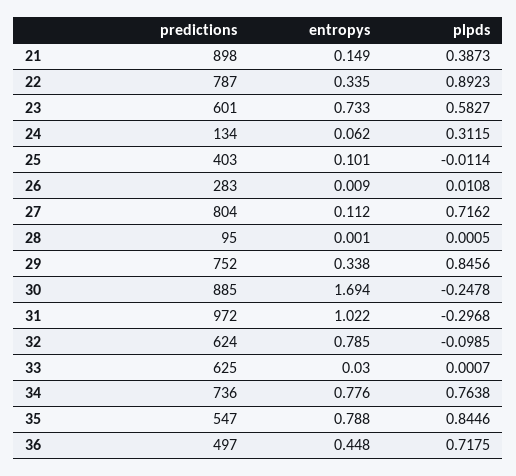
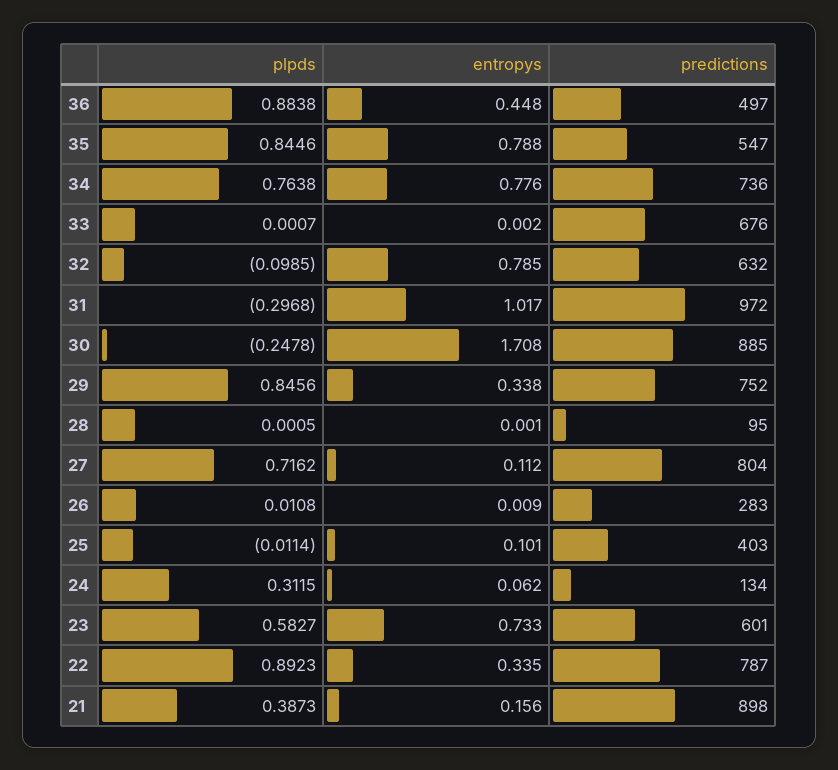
entropys, 21: 0.149 -> 0.156
entropys, 30: 1.694 -> 1.708
entropys, 31: 1.022 -> 1.017
predictions, 32: 624 -> 632
predictions, 33: 625 -> 676
entropys, 33: 0.03 -> 0.002
plpds, 36: 0.7175 -> 0.8838

